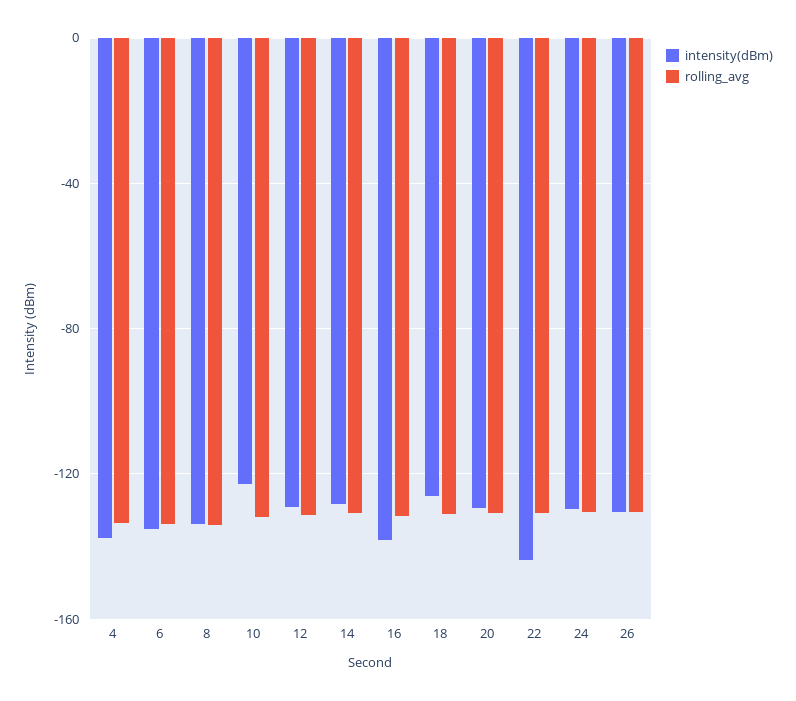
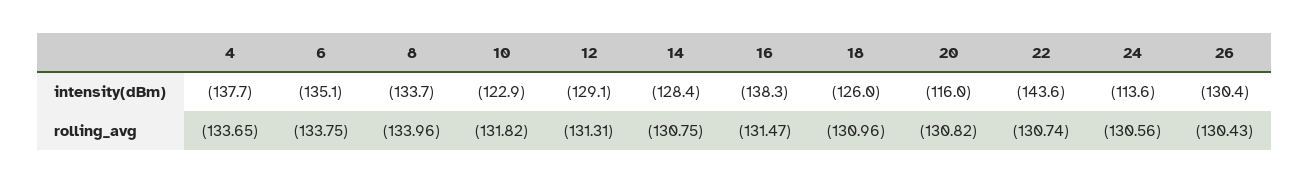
intensity(dBm), 20: -130 -> -116
intensity(dBm), 24: -130 -> -113.6

